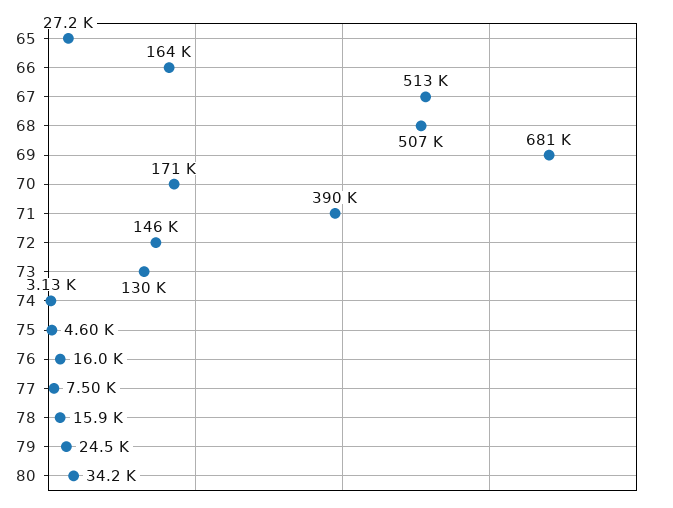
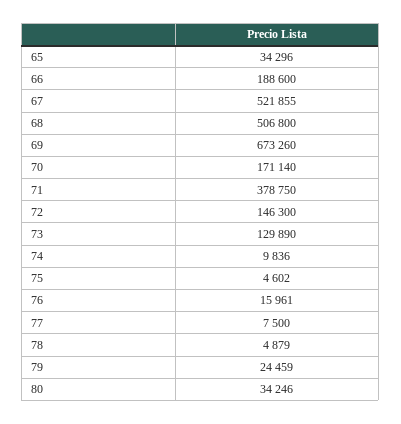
65: 27200 -> 34296
66: 164000 -> 188600
67: 513000 -> 521855
69: 681000 -> 673260
71: 390000 -> 378750
74: 3130 -> 9836
78: 15900 -> 4879

